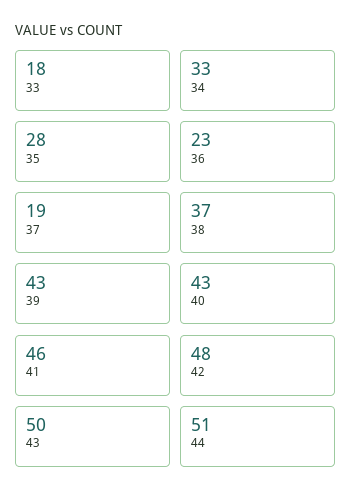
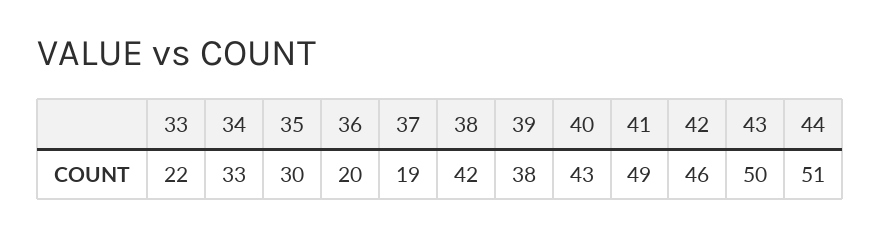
33: 18 -> 22
35: 28 -> 30
36: 23 -> 20
38: 37 -> 42
39: 43 -> 38
41: 46 -> 49
42: 48 -> 46

